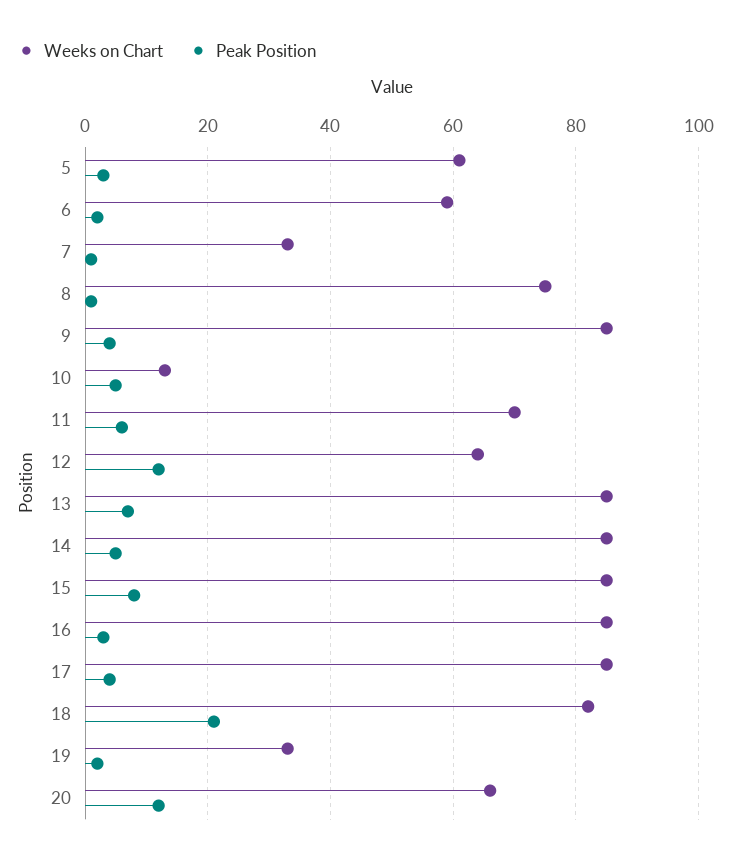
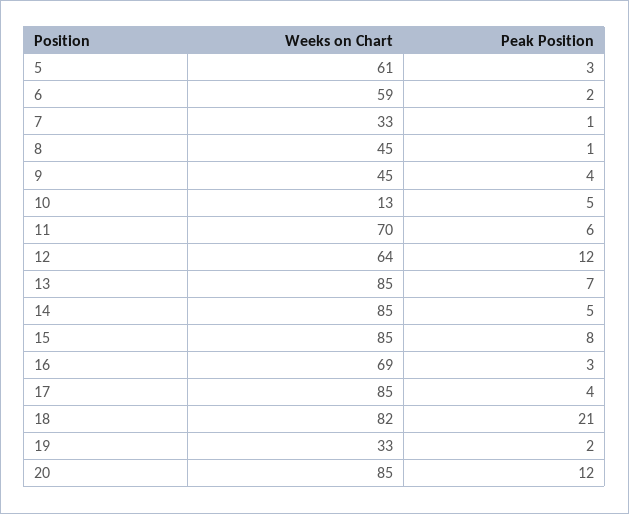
Weeks on Chart, 8: 75 -> 45
Weeks on Chart, 9: 85 -> 45
Weeks on Chart, 16: 85 -> 69
Weeks on Chart, 20: 65 -> 85

